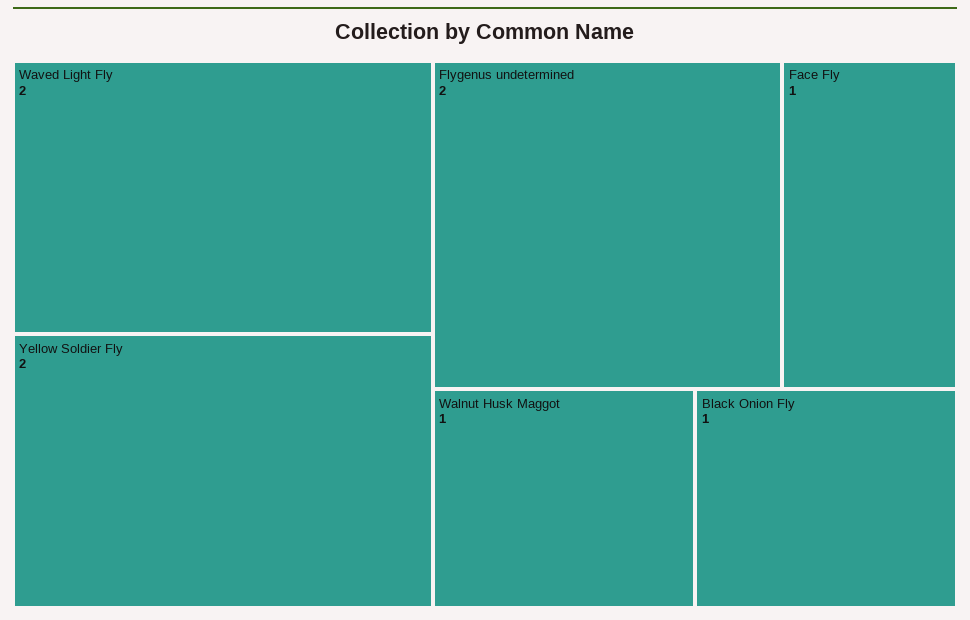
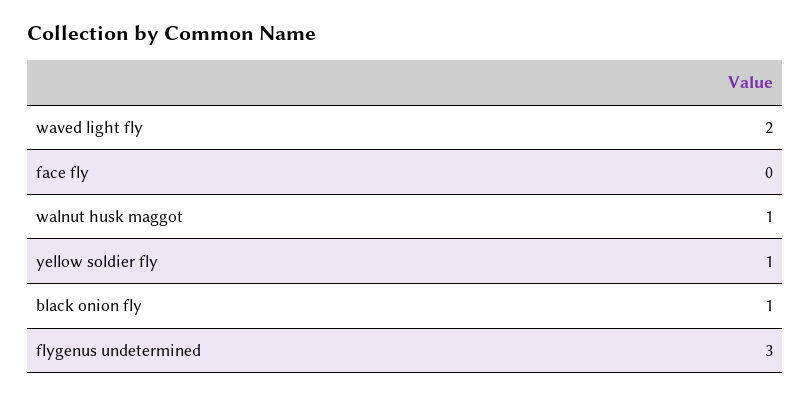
Yellow Soldier Fly: 2 -> 1
Flygenus undetermined: 2 -> 3
Face Fly: 1 -> 0

